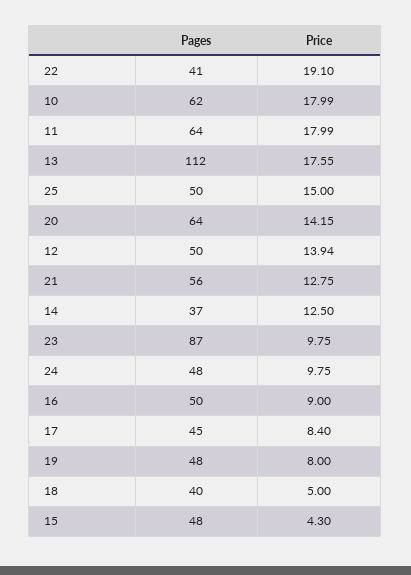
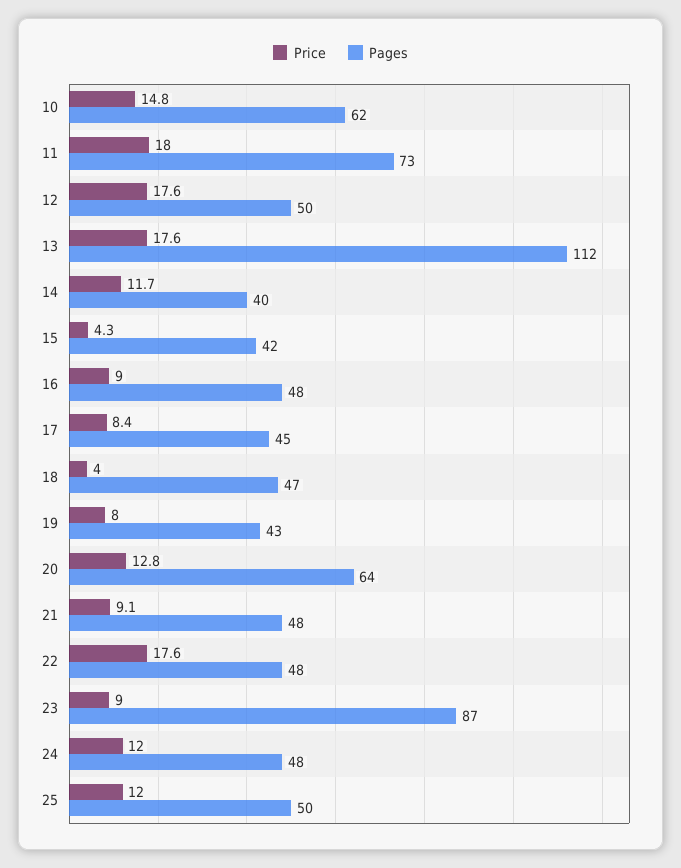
Pages, 22: 41 -> 48
Price, 22: 19.1 -> 17.6
Price, 10: 17.99 -> 14.8
Pages, 11: 64 -> 73
Price, 25: 15 -> 12
Price, 20: 14.15 -> 12.8
Price, 12: 13.94 -> 17.6
Pages, 21: 56 -> 48
Price, 21: 12.75 -> 9.1
Pages, 14: 37 -> 40
Price, 14: 12.5 -> 11.7
Price, 23: 9.75 -> 9
Price, 24: 9.75 -> 12
Pages, 16: 50 -> 48
Pages, 19: 48 -> 43
Pages, 18: 40 -> 47
Price, 18: 5 -> 4
Pages, 15: 48 -> 42

